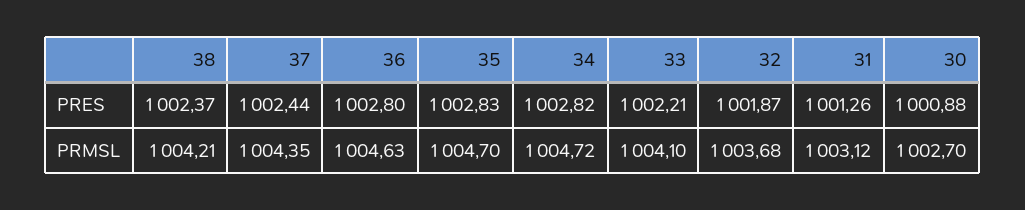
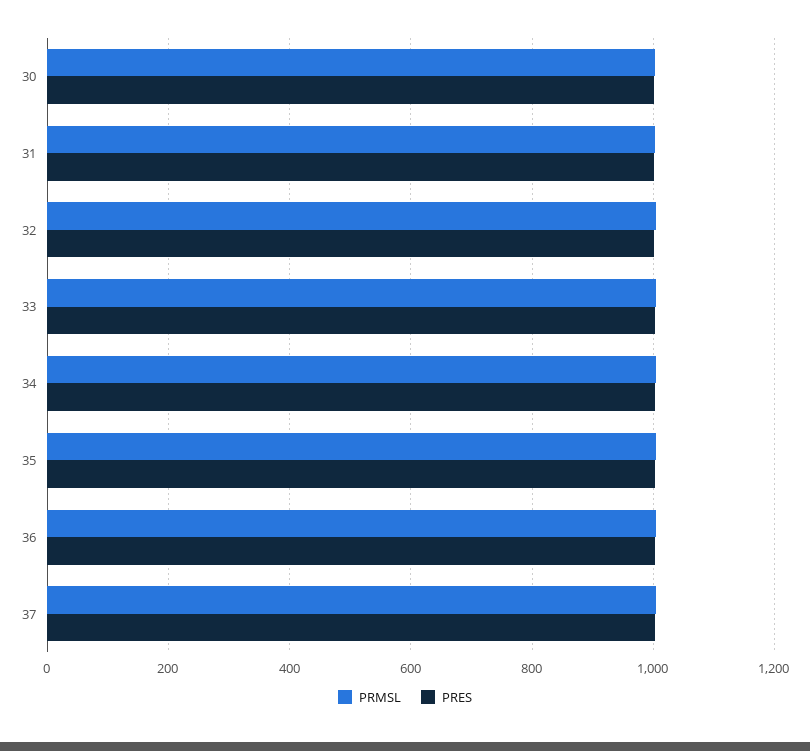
PRES, 38: 1002.37 -> none
PRMSL, 38: 1004.21 -> none

